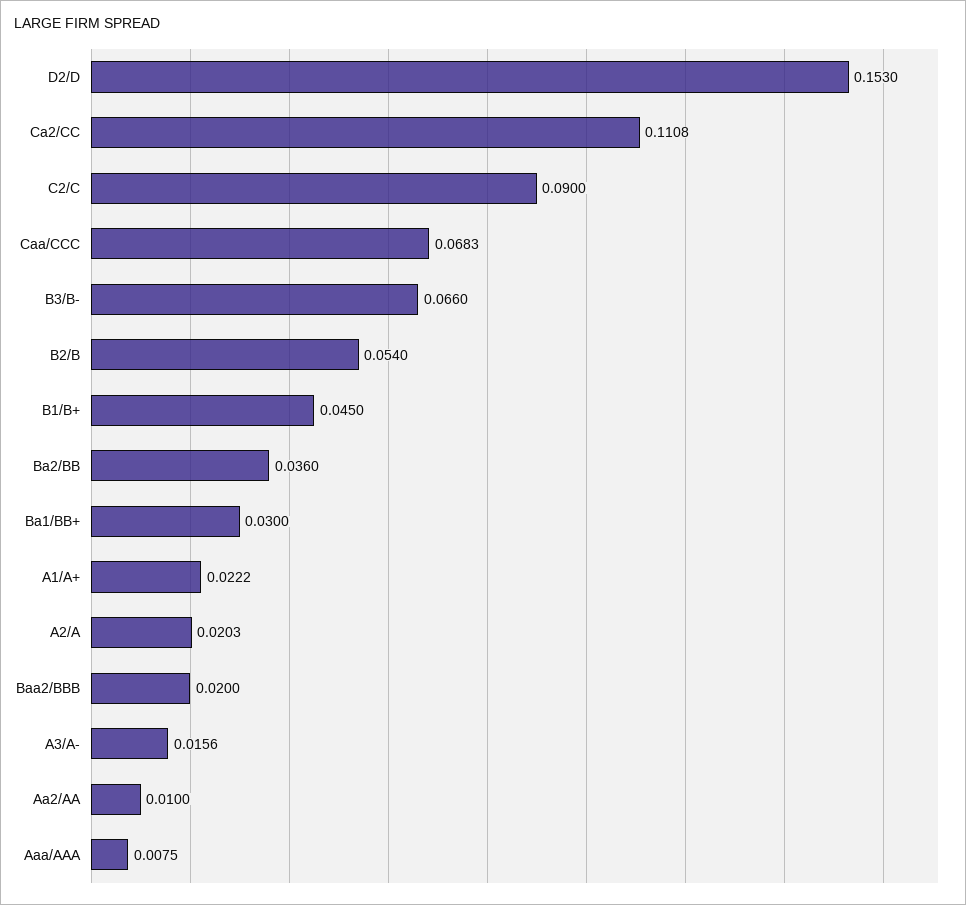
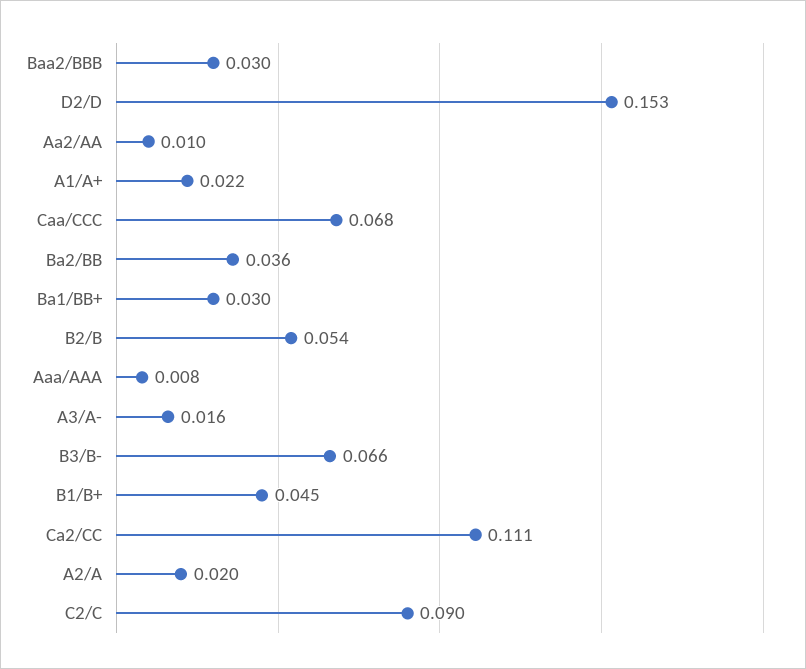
Baa2/BBB: 0.02 -> 0.03

